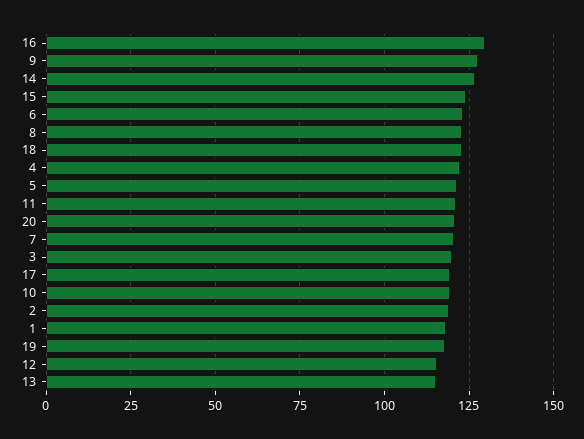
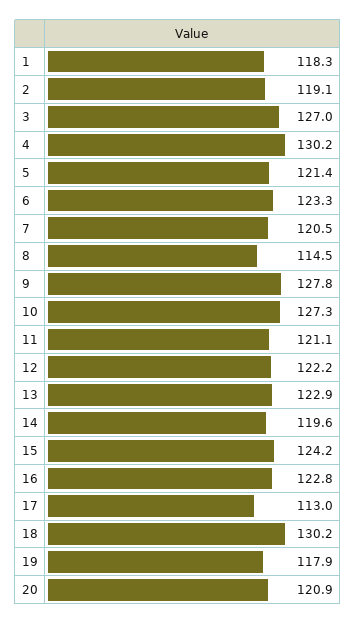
16: 130 -> 122.8
14: 127.5 -> 119.6
8: 122.5 -> 114.5
18: 122.5 -> 130.2
4: 122.5 -> 130.2
3: 120 -> 127
17: 120 -> 113
10: 120 -> 127.3
12: 115 -> 122.2
13: 115 -> 122.9

